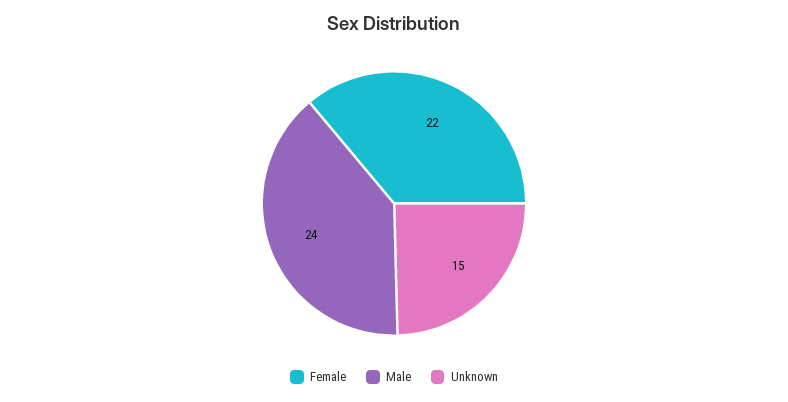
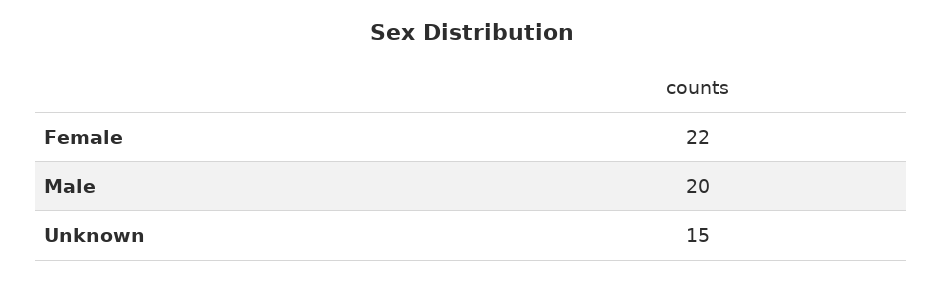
Male: 24 -> 20

